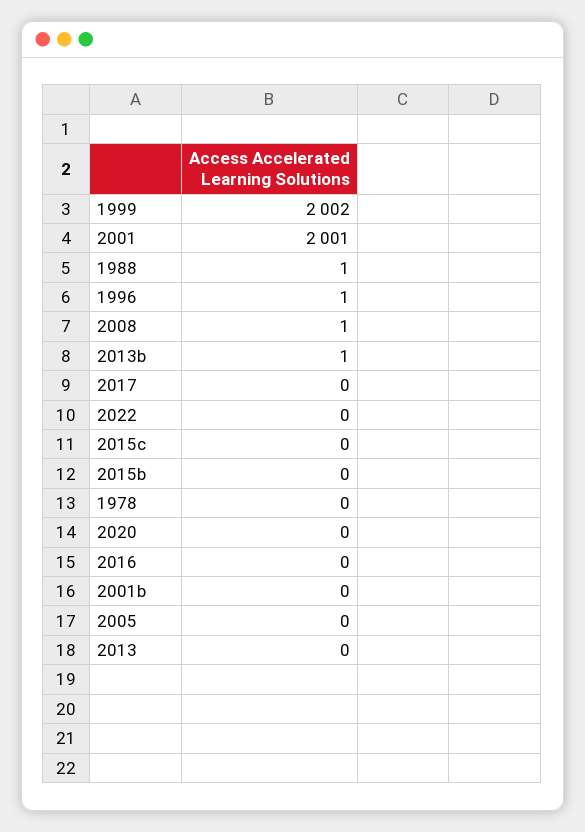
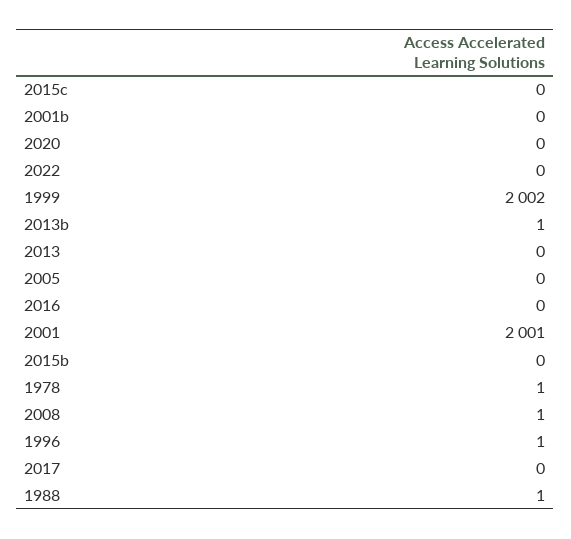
1978: 0 -> 1

